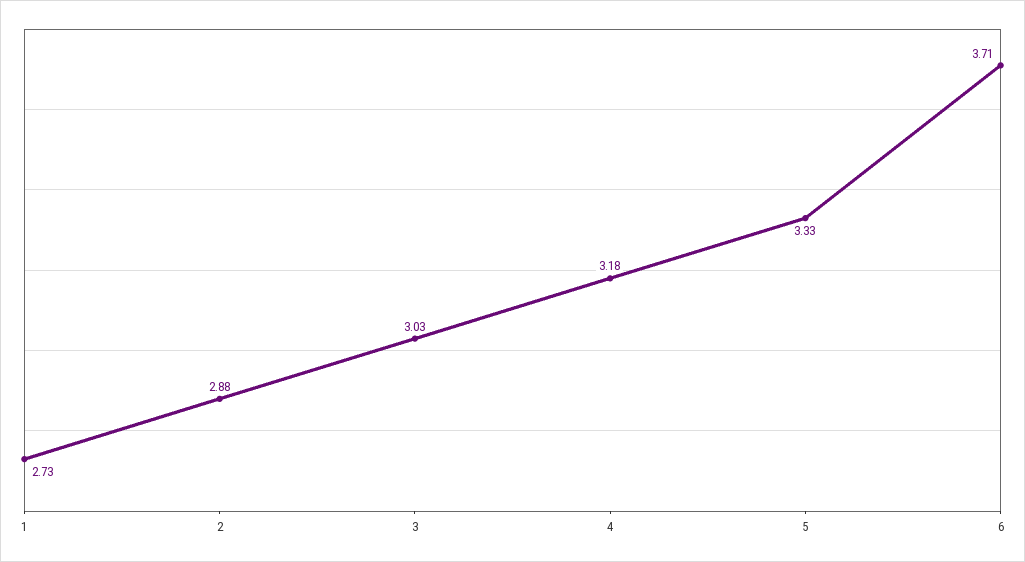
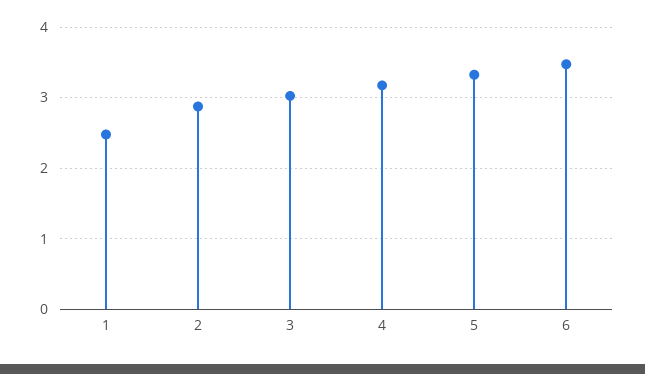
1: 2.73 -> 2.5
6: 3.71 -> 3.5

